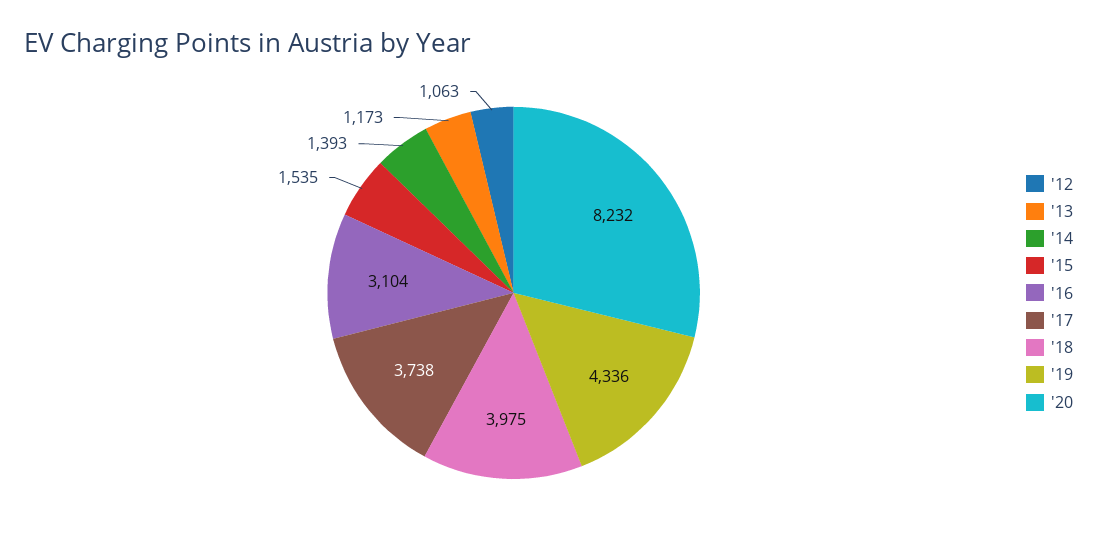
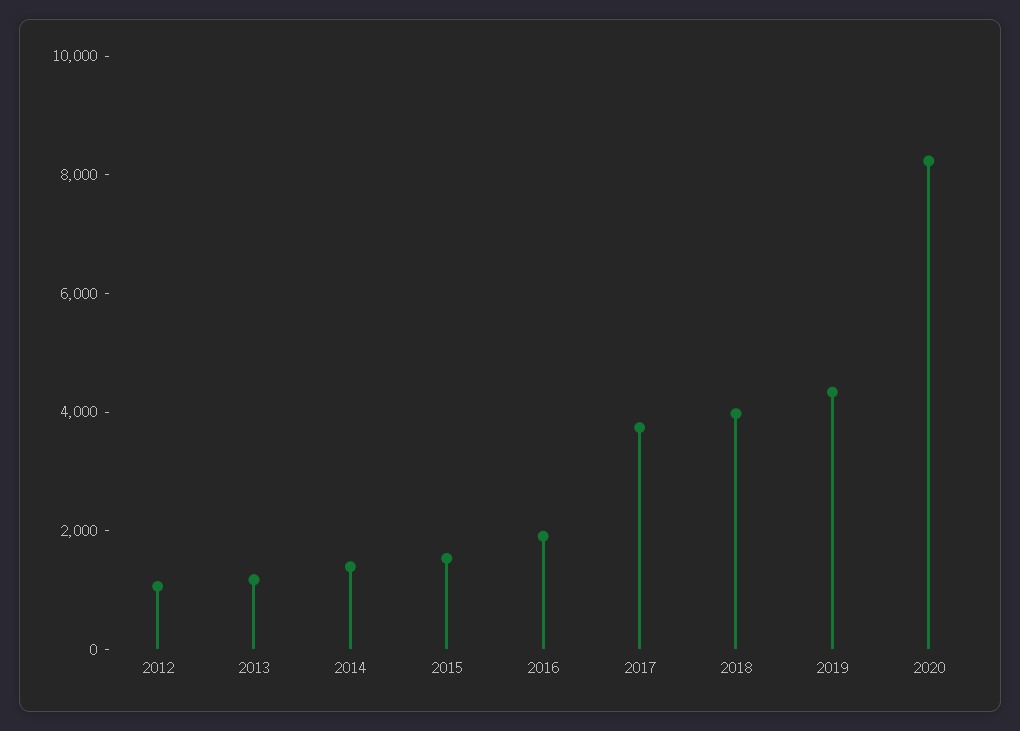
'16: 3104 -> 2000

